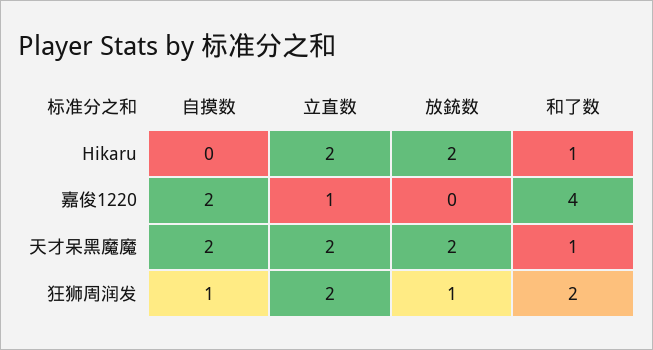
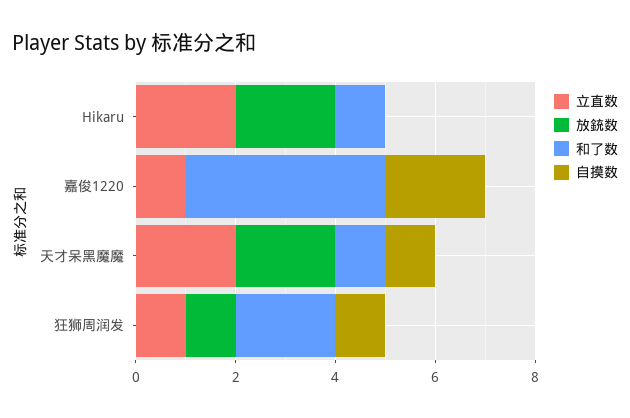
自摸数, 天才呆黑魔魔: 2 -> 1
立直数, 狂狮周润发: 2 -> 1

